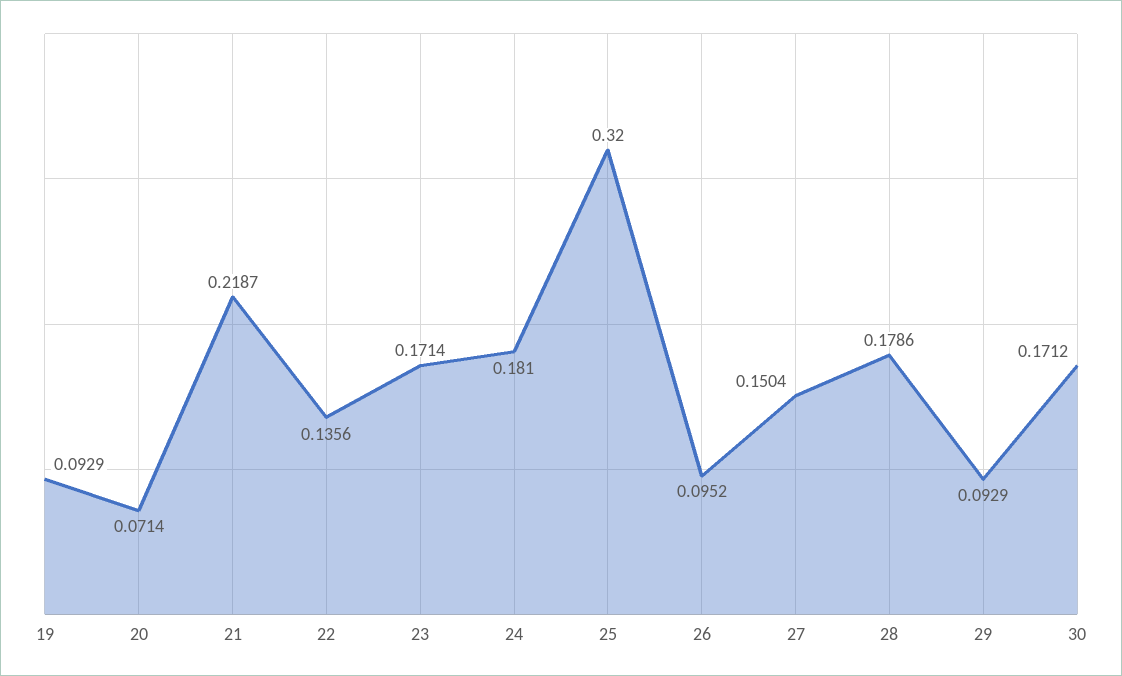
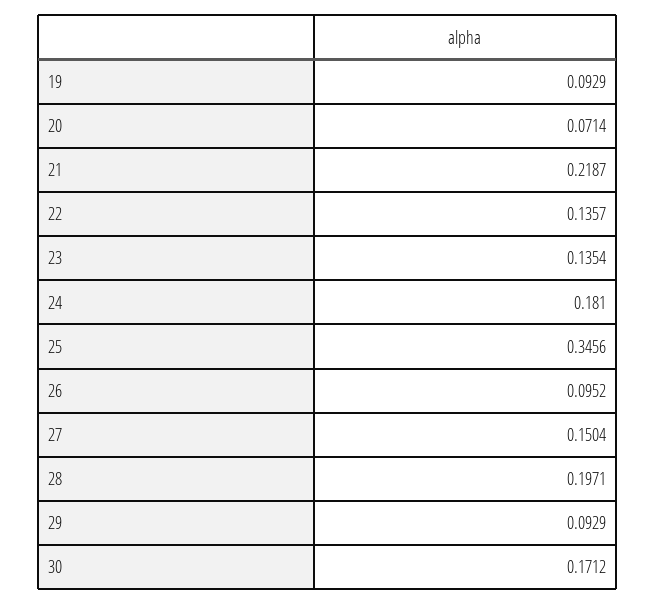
22: 0.1356 -> 0.1357
23: 0.1714 -> 0.1354
25: 0.32 -> 0.3456
28: 0.1786 -> 0.1971

